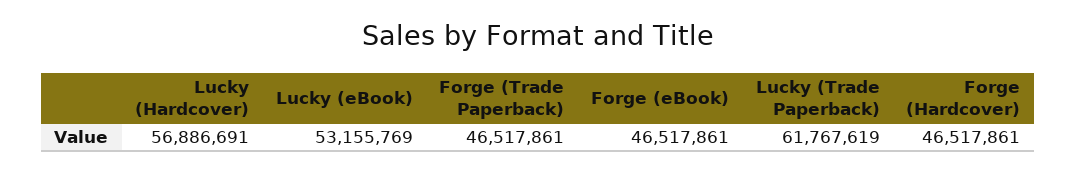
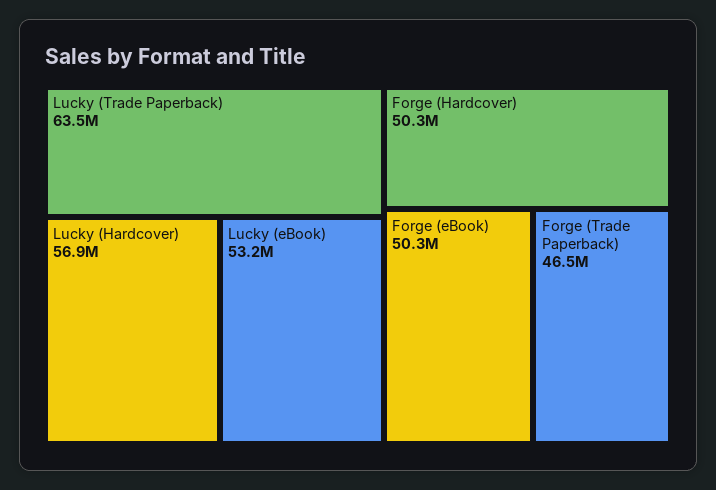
Forge (eBook): 46517861 -> 50300000
Lucky (Trade Paperback): 61767619 -> 63500000
Forge (Hardcover): 46517861 -> 50300000

